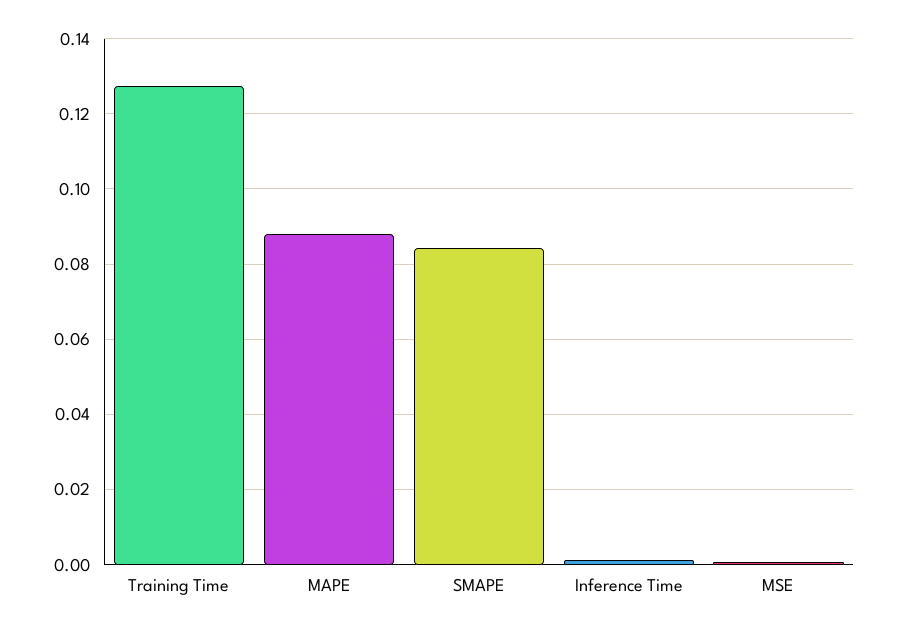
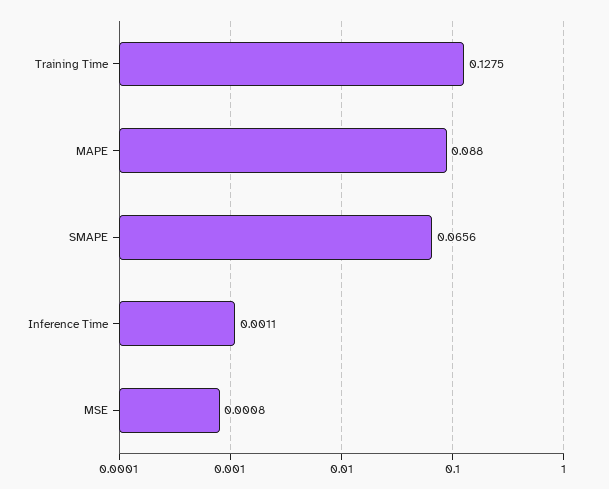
SMAPE: 0.084 -> 0.0656

